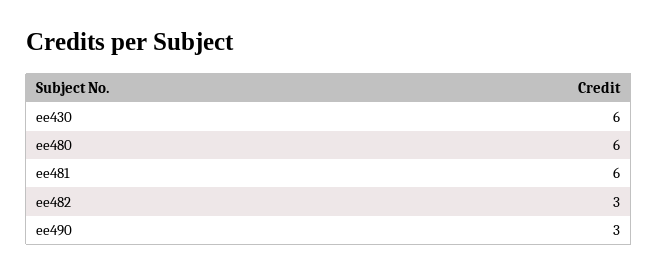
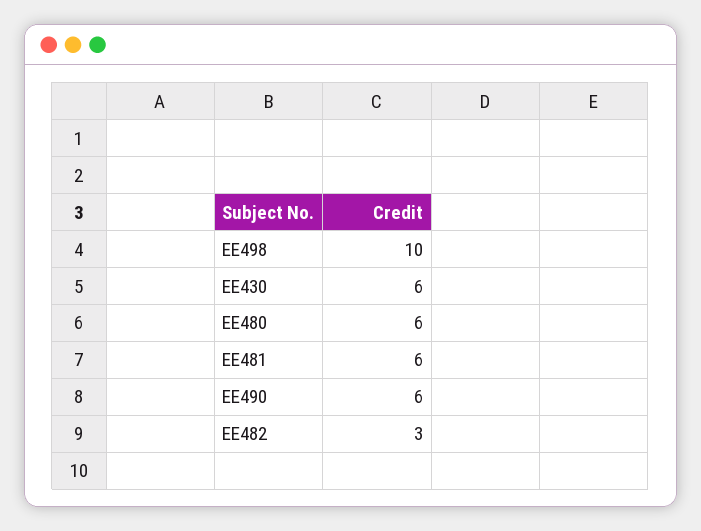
ee490: 3 -> 6
EE498: none -> 10

